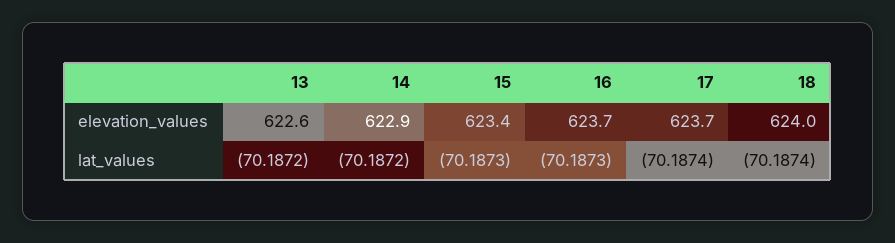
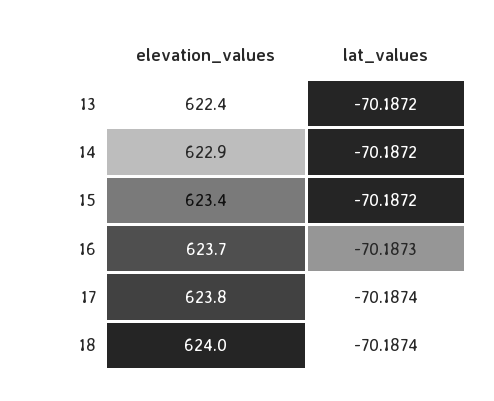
13, elevation_values: 622.6 -> 622.4
17, elevation_values: 623.7 -> 623.8
15, lat_values: -70.1873 -> -70.1872

